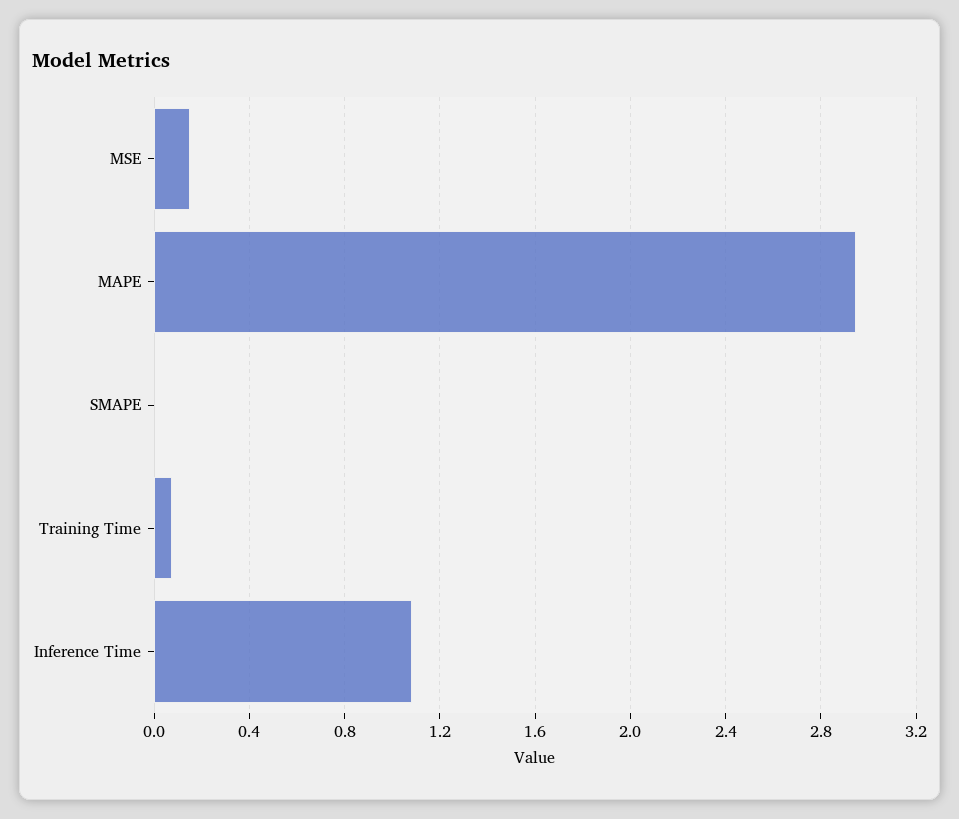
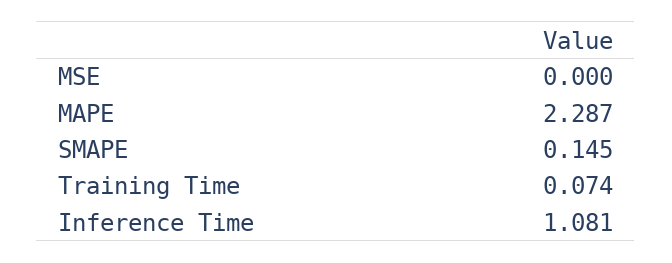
MSE: 0.15 -> 0
MAPE: 2.95 -> 2.287
SMAPE: 0 -> 0.145

